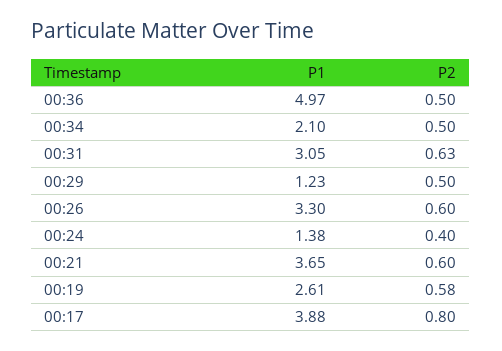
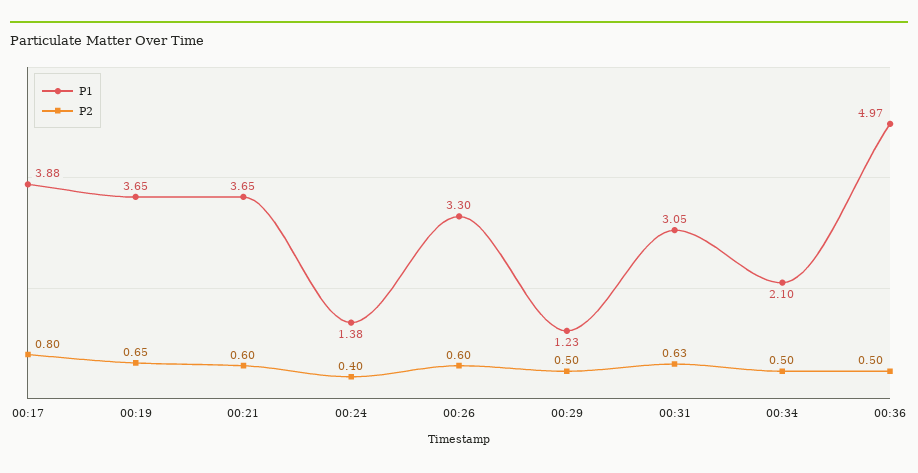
P1, 00:19: 2.61 -> 3.65
P2, 00:19: 0.58 -> 0.65

